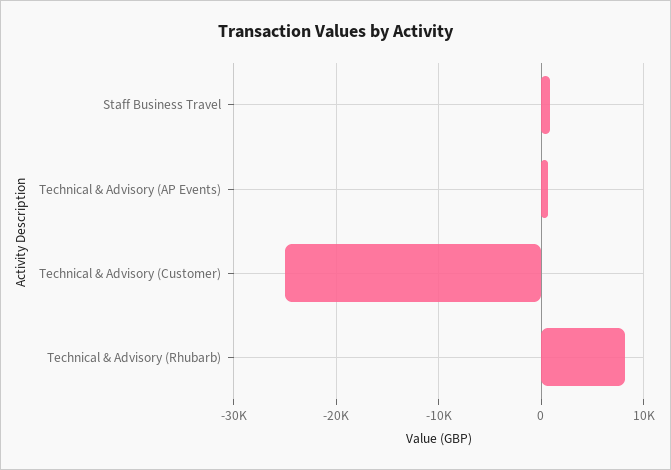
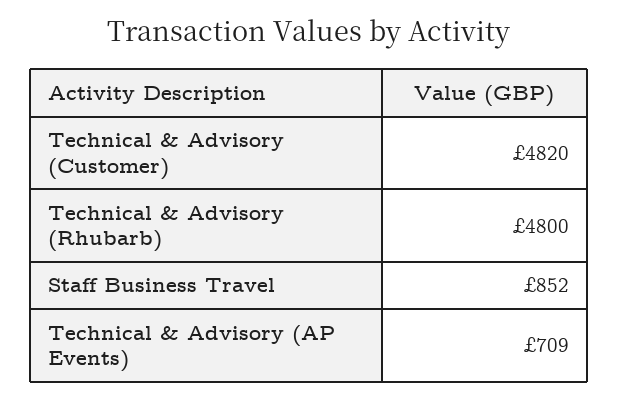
Technical & Advisory (Customer): -25000 -> 4820
Technical & Advisory (Rhubarb): 8000 -> 4800

